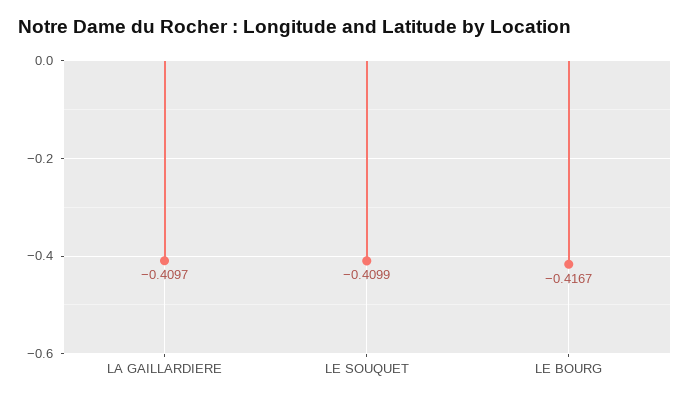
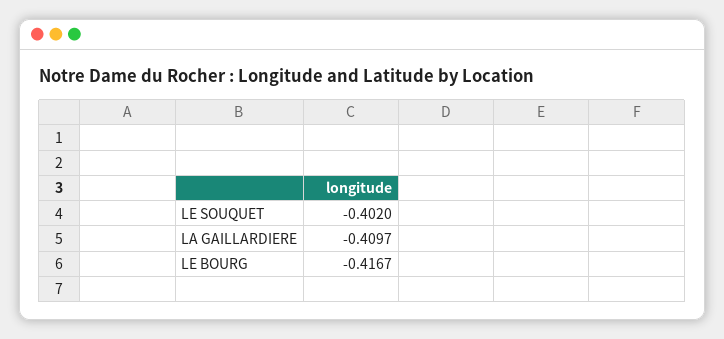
LE SOUQUET: -0.4099 -> -0.402

